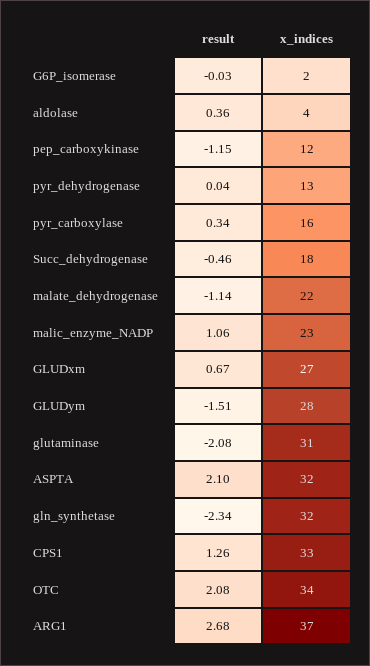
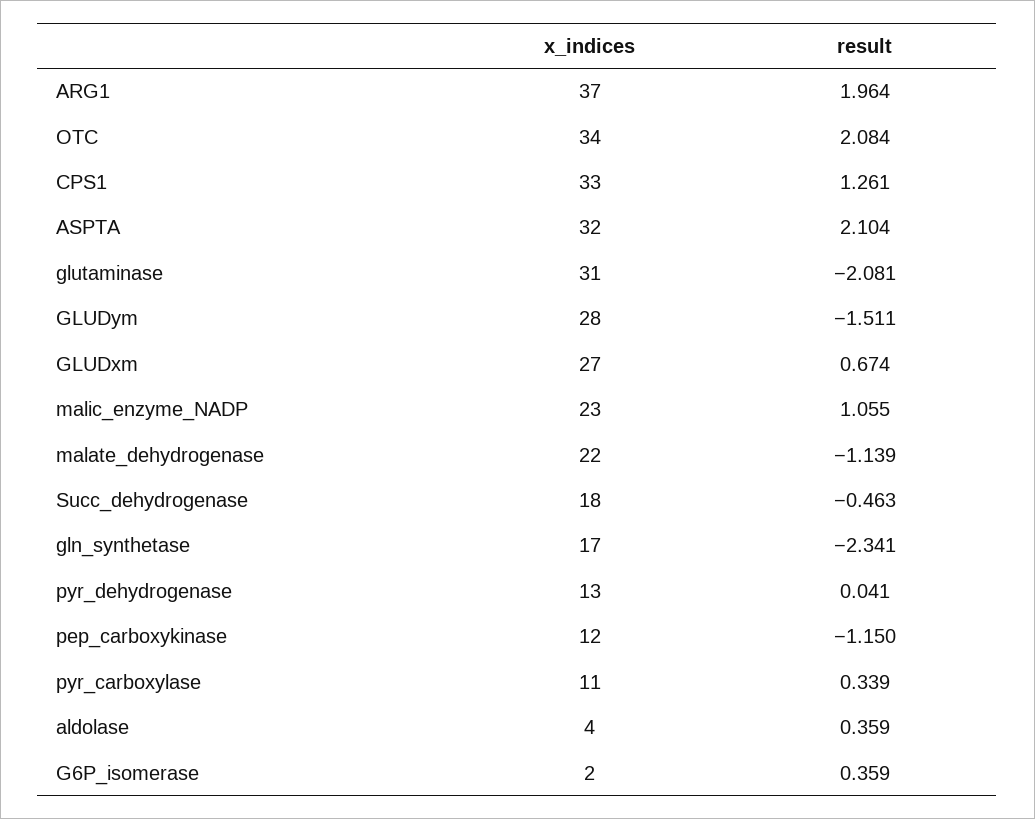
result, G6P_isomerase: -0.03 -> 0.359
x_indices, pyr_carboxylase: 16 -> 11
x_indices, gln_synthetase: 32 -> 17
result, ARG1: 2.68 -> 1.964

